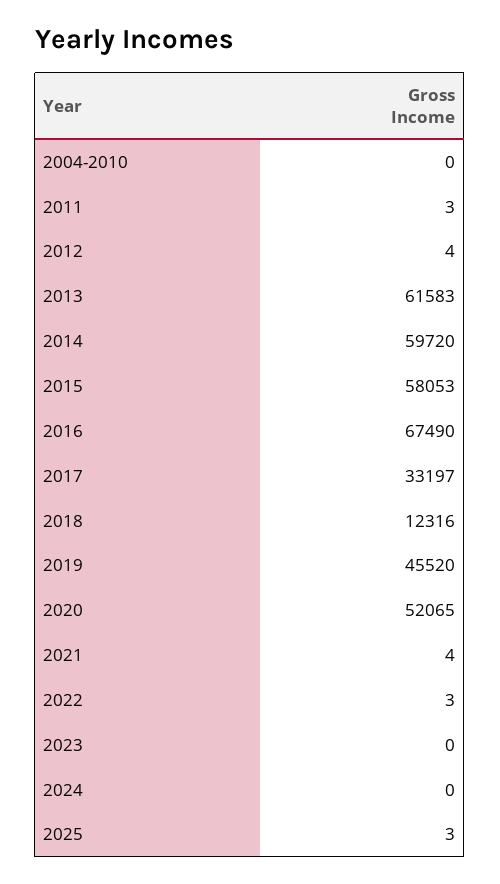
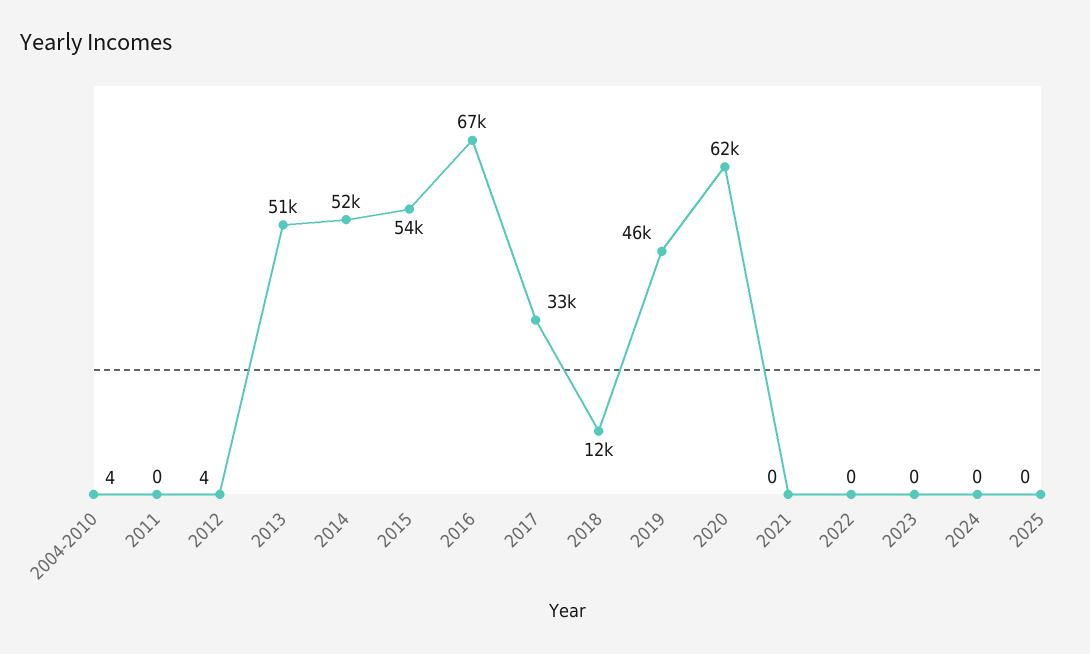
2004-2010: 0 -> 4
2011: 3 -> 0
2013: 61583 -> 51000
2014: 59720 -> 52000
2015: 58053 -> 54000
2020: 52065 -> 62000
2021: 4 -> 0
2022: 3 -> 0
2025: 3 -> 0

